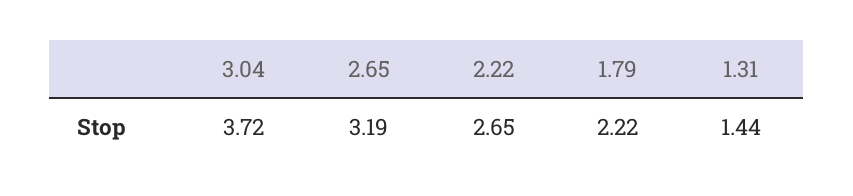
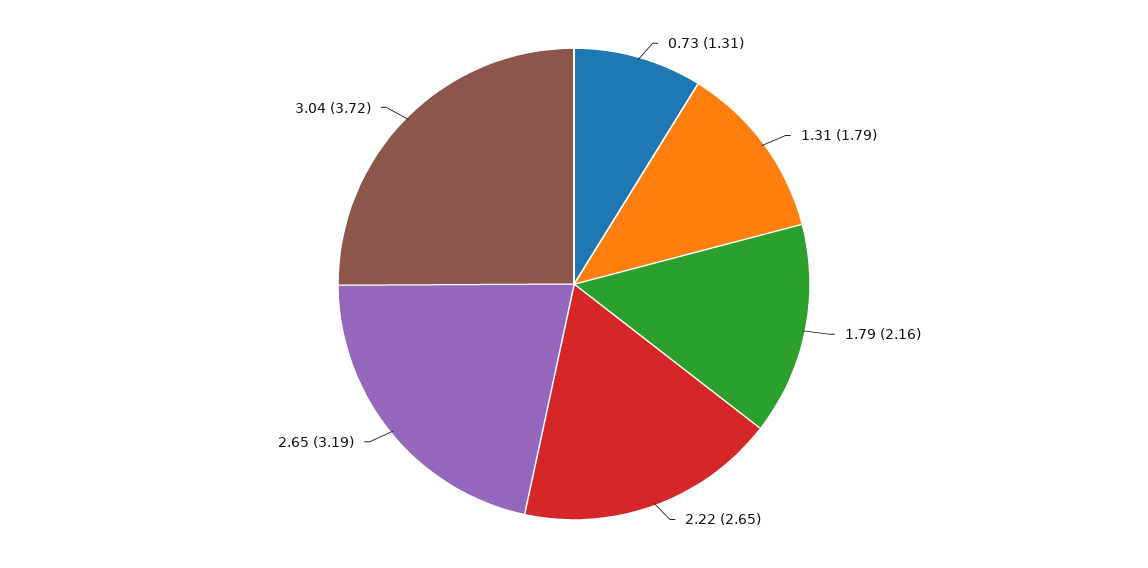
1.79: 2.22 -> 2.16
1.31: 1.44 -> 1.79
0.73: none -> 1.31

